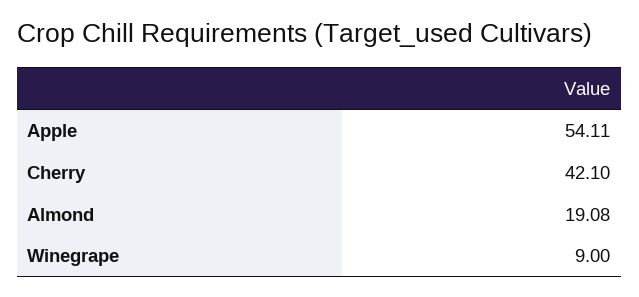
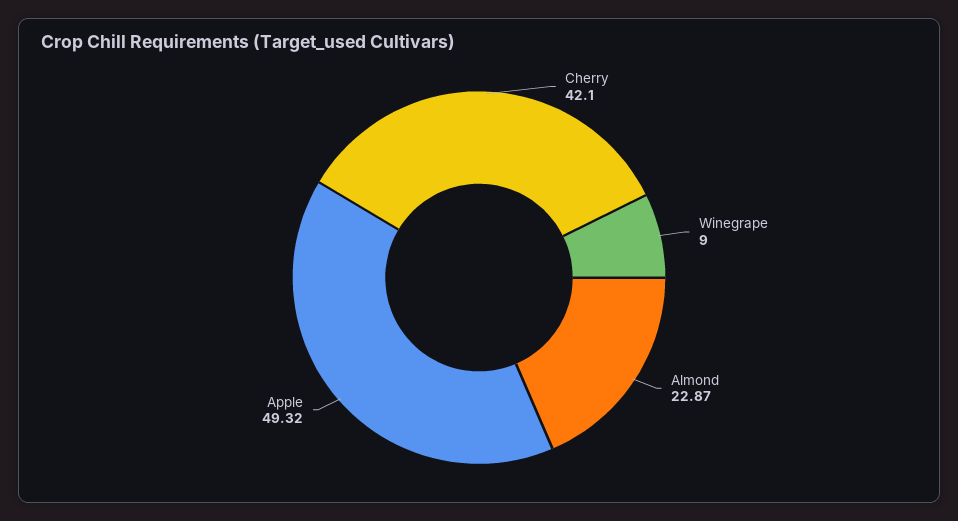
Apple: 54.11 -> 49.32
Almond: 19.08 -> 22.87

